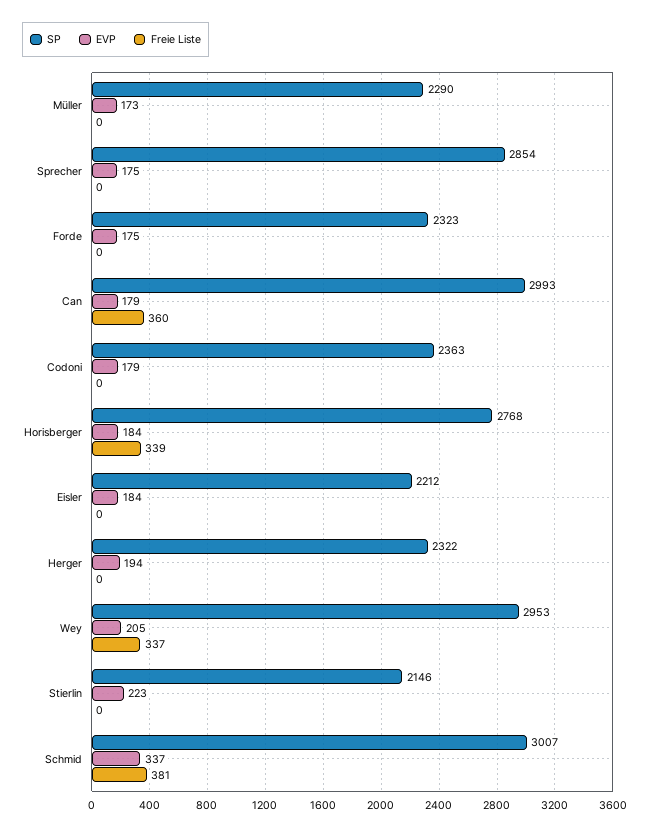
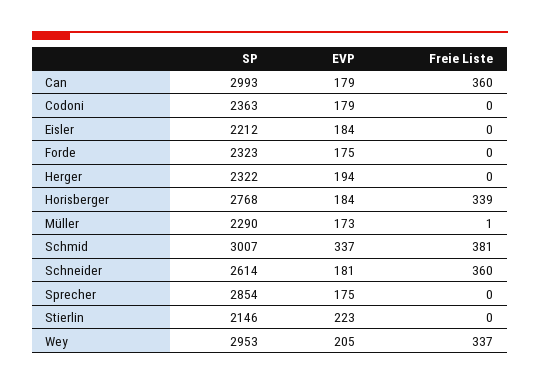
Freie Liste, Müller: 0 -> 1
SP, Schneider: none -> 2614
EVP, Schneider: none -> 181
Freie Liste, Schneider: none -> 360

